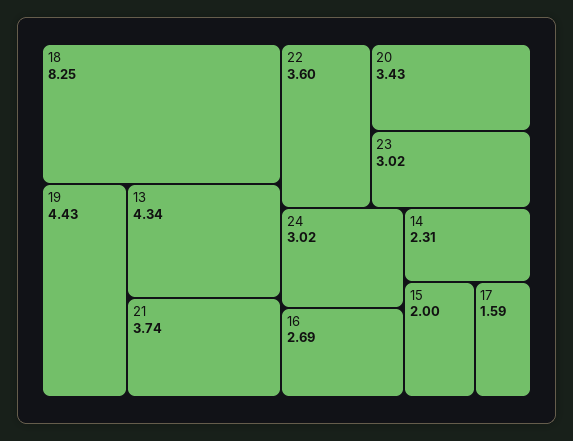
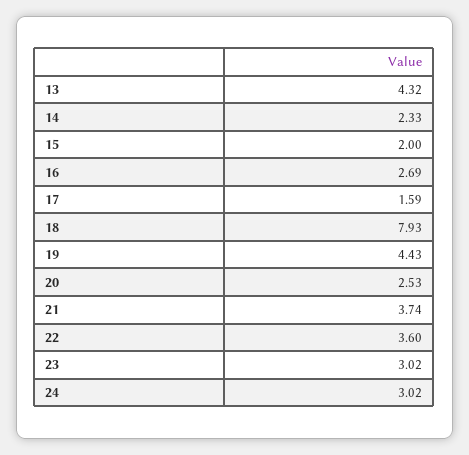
18: 8.25 -> 7.93
13: 4.34 -> 4.32
20: 3.43 -> 2.53
14: 2.31 -> 2.33

